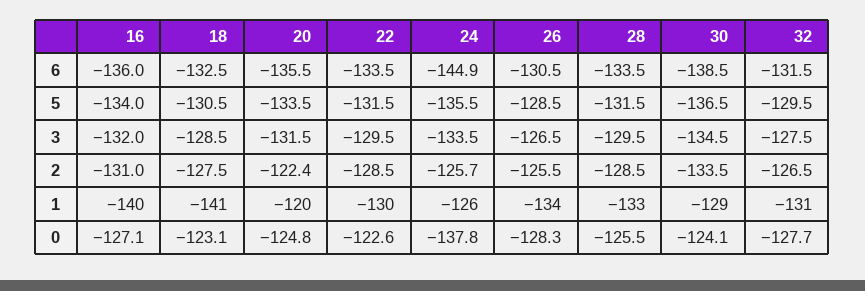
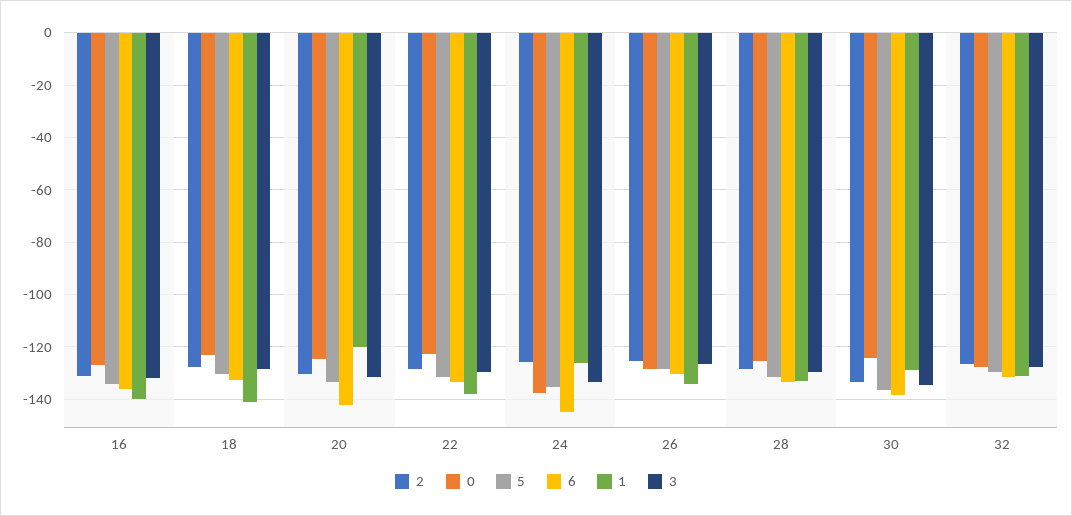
6, 20: -135.5 -> -142.5
2, 20: -122.4 -> -130
1, 22: -130 -> -137.5

